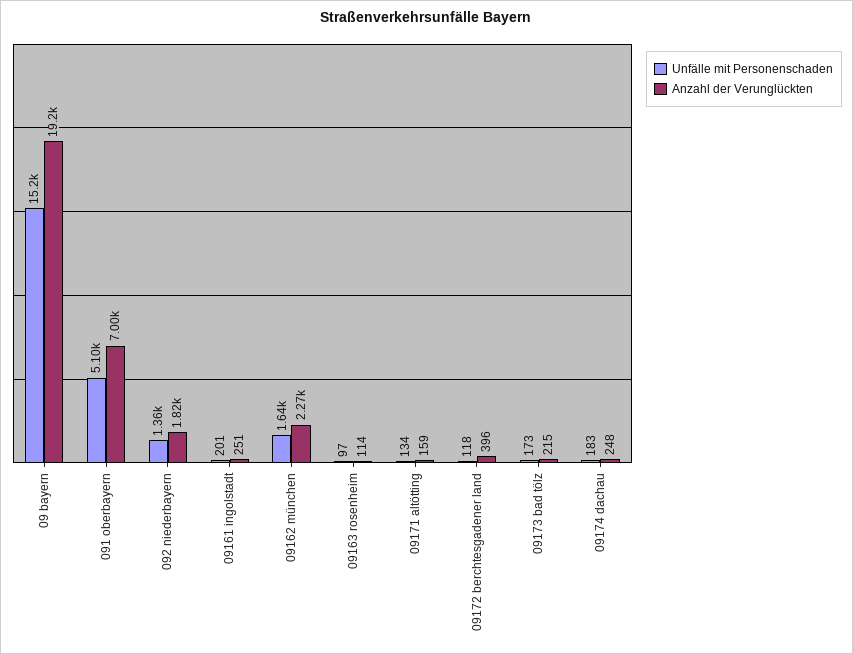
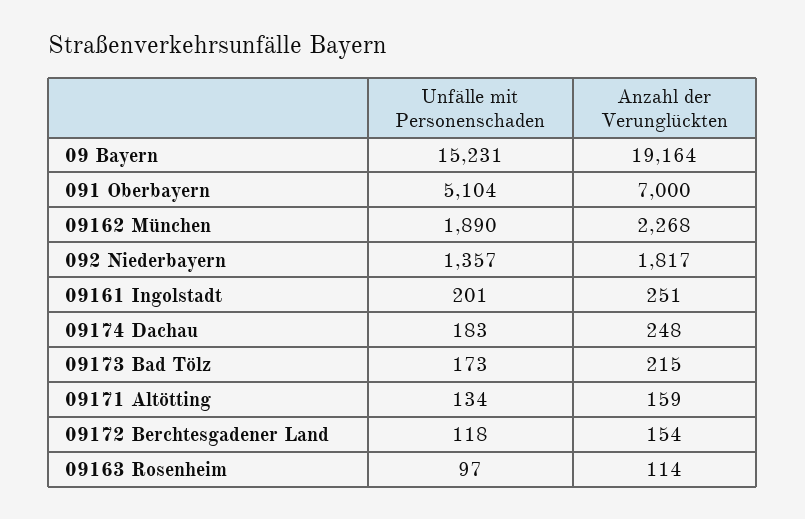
Unfälle mit Personenschaden, 09162 münchen: 1640 -> 1890
Anzahl der Verunglückten, 09172 berchtesgadener land: 396 -> 154

